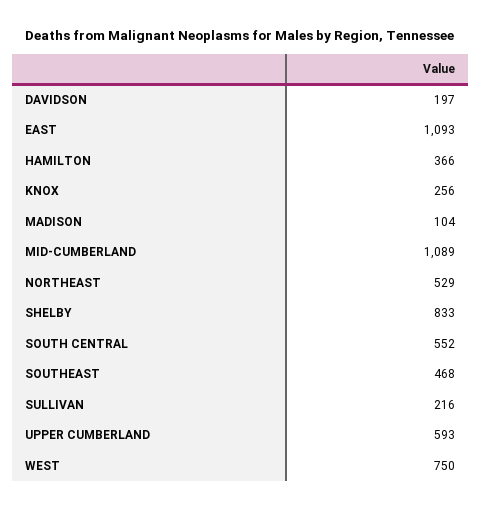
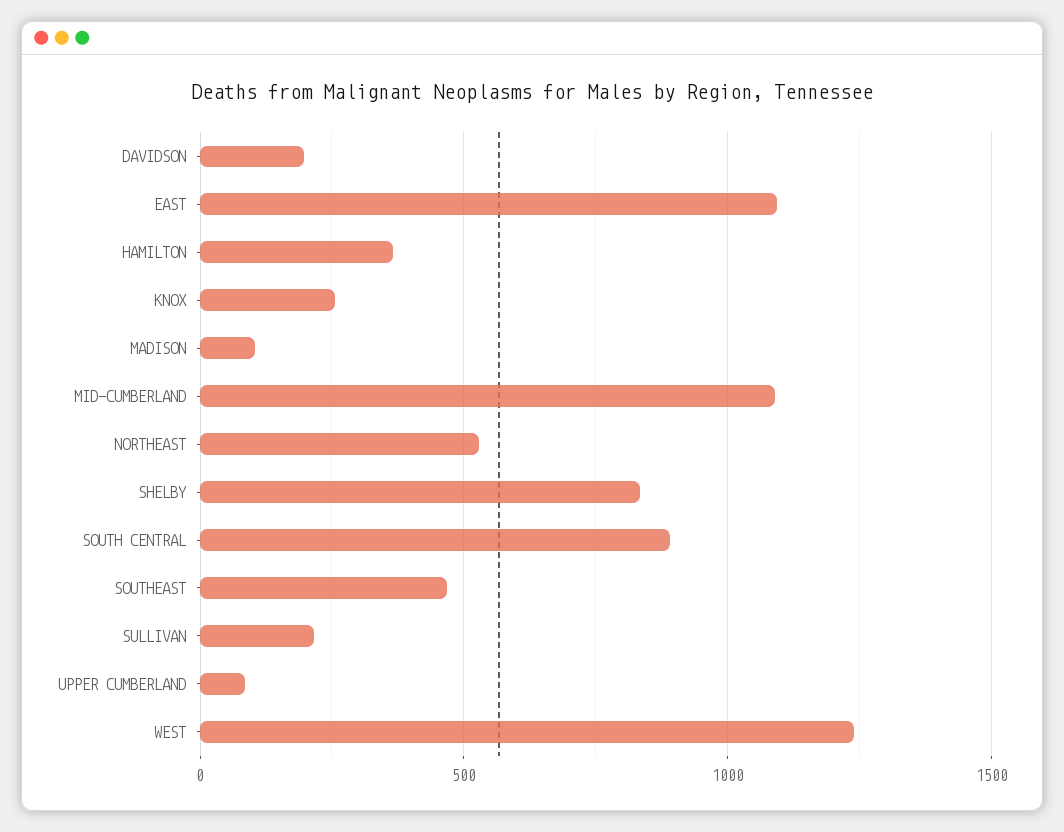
SOUTH CENTRAL: 552 -> 900
UPPER CUMBERLAND: 593 -> 100
WEST: 750 -> 1250

